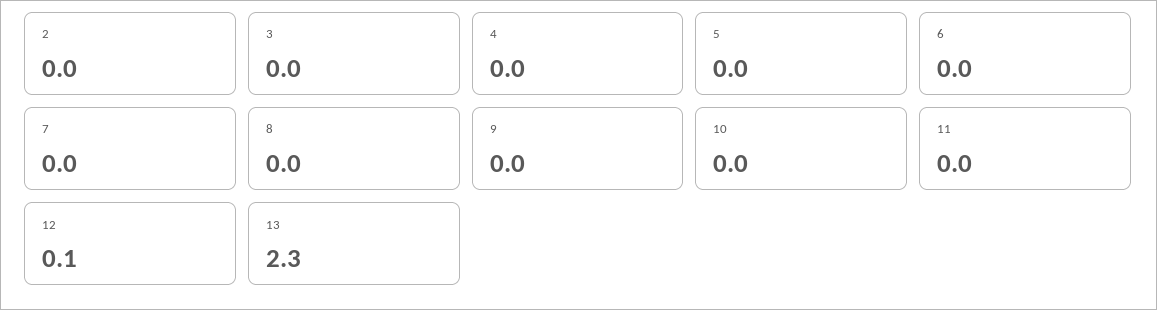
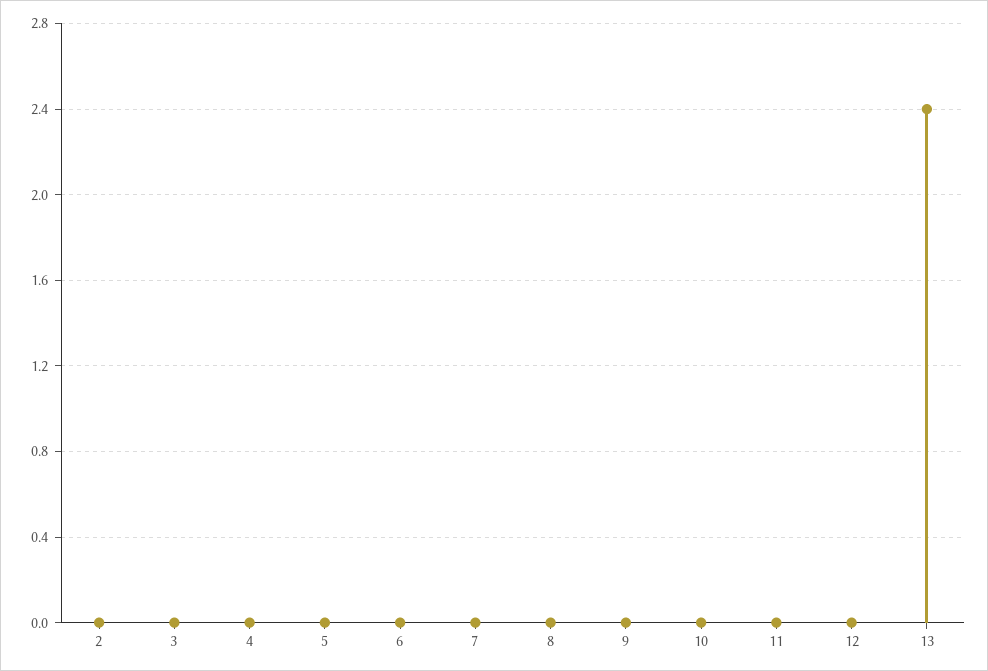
12: 0.1 -> 0
13: 2.3 -> 2.4

